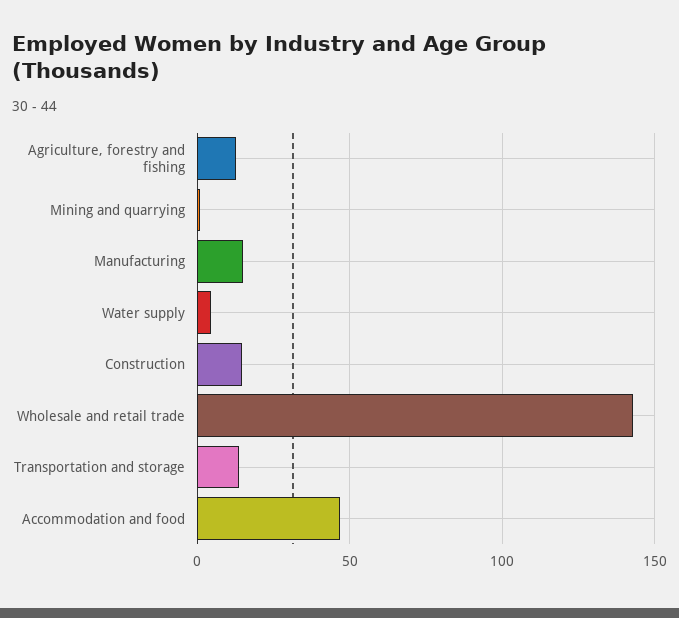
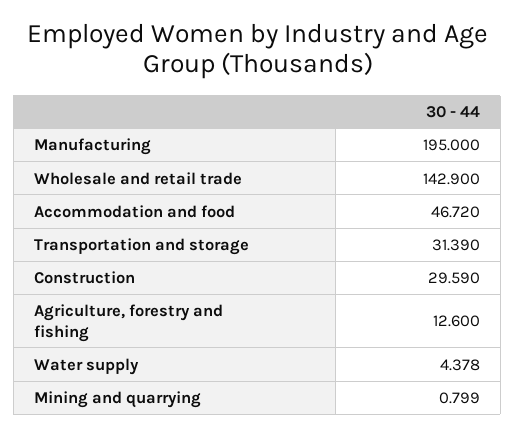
Manufacturing: 15 -> 195
Construction: 15 -> 29.59
Transportation and storage: 15 -> 31.39

